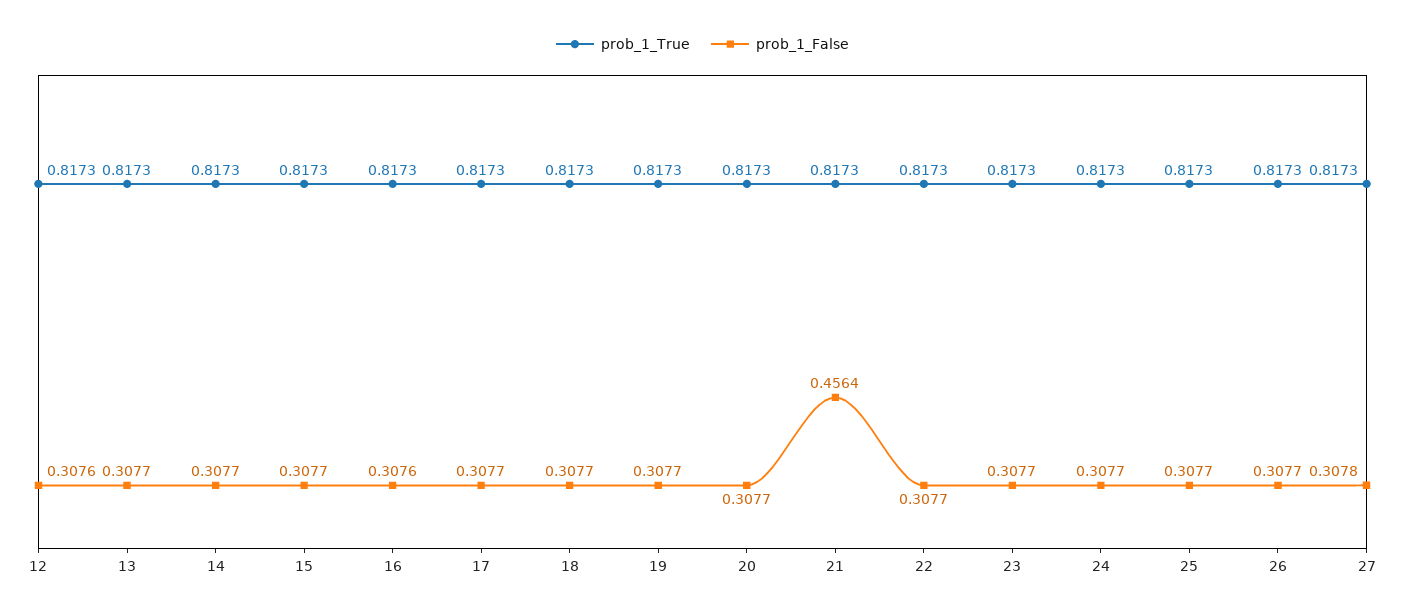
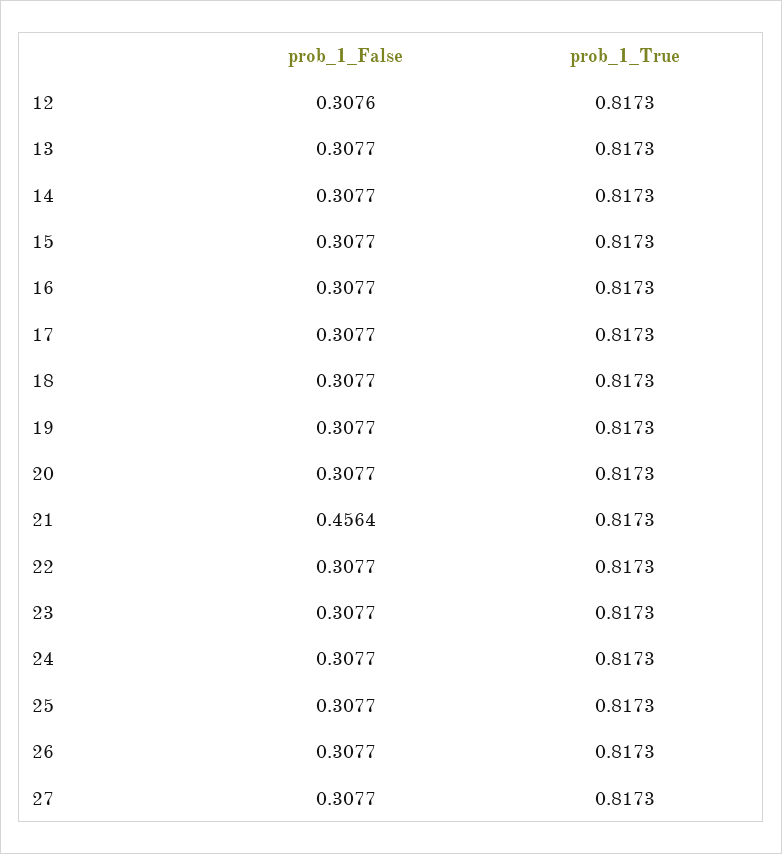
prob_1_False, 16: 0.3076 -> 0.3077
prob_1_False, 27: 0.3078 -> 0.3077

